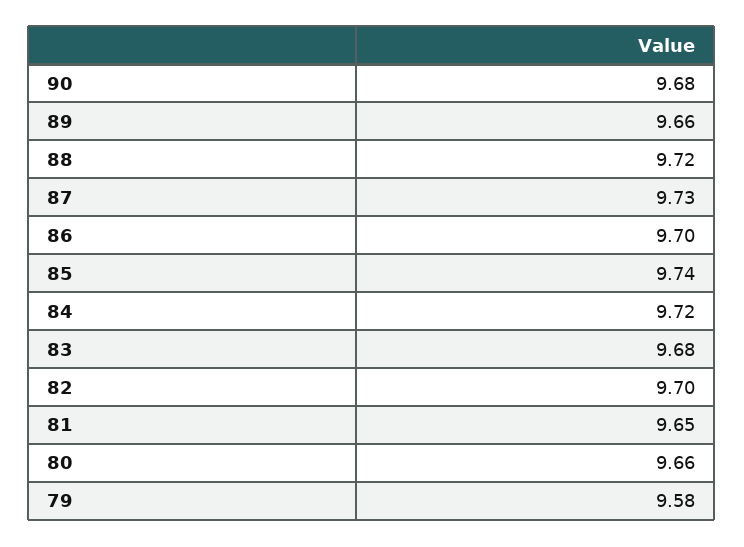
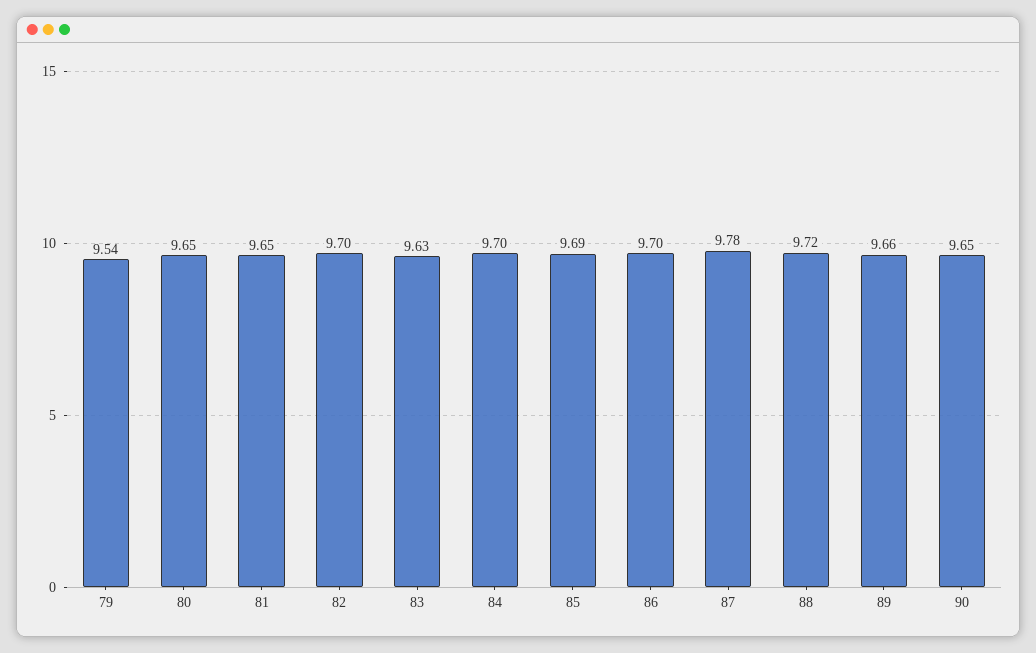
90: 9.68 -> 9.65
87: 9.73 -> 9.78
85: 9.74 -> 9.69
84: 9.72 -> 9.7
83: 9.68 -> 9.63
80: 9.66 -> 9.65
79: 9.58 -> 9.54

